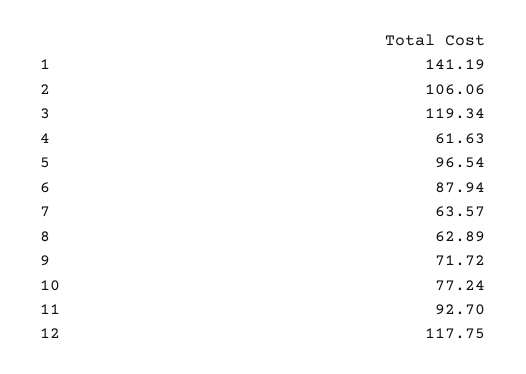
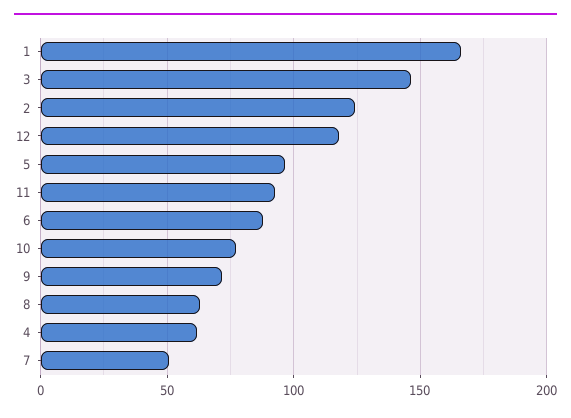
1: 141.19 -> 165
2: 106.06 -> 125
3: 119.34 -> 145
7: 63.57 -> 50

